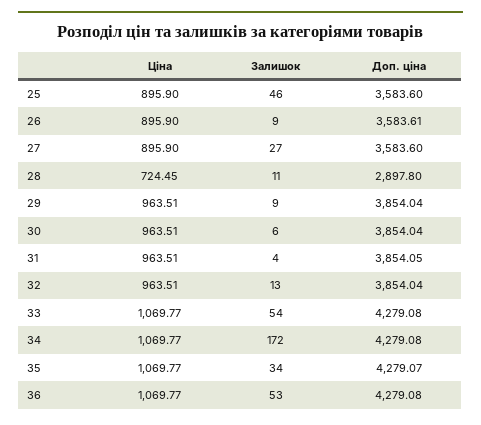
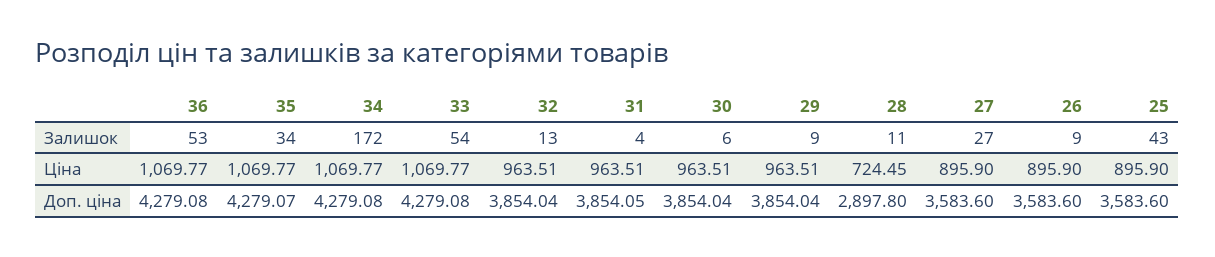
Залишок, 25: 46 -> 43
Доп. ціна, 26: 3583.61 -> 3583.6

